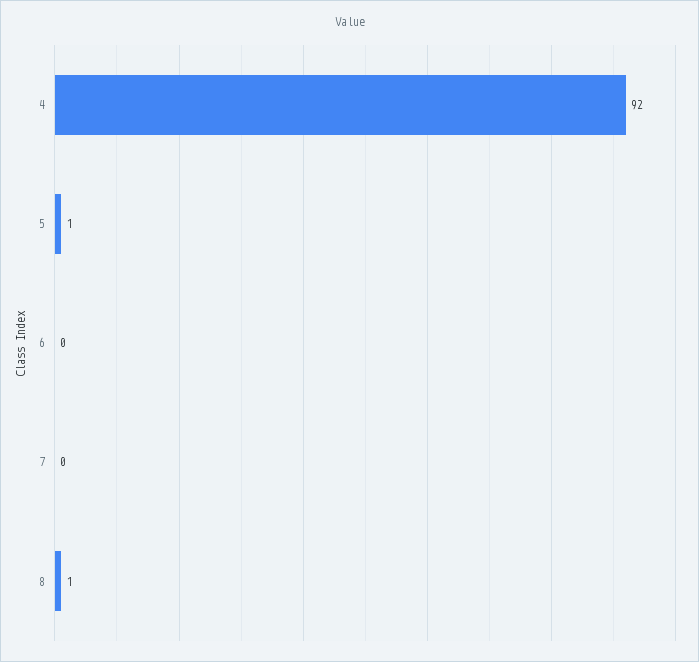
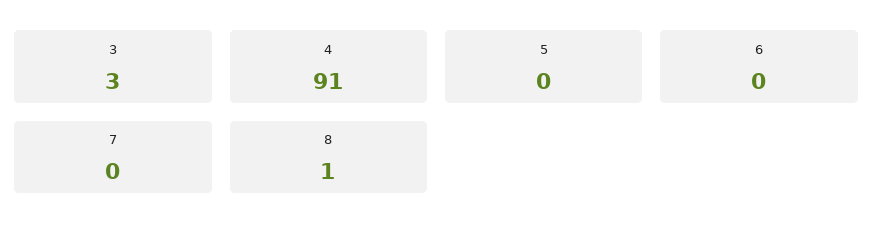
4: 92 -> 91
5: 1 -> 0
3: none -> 3

